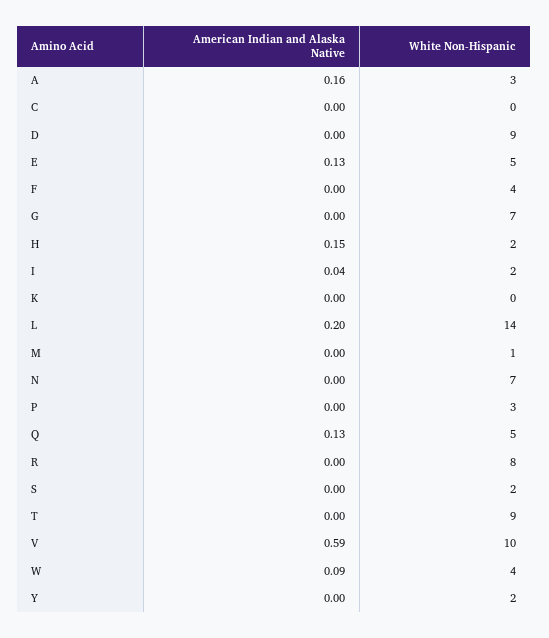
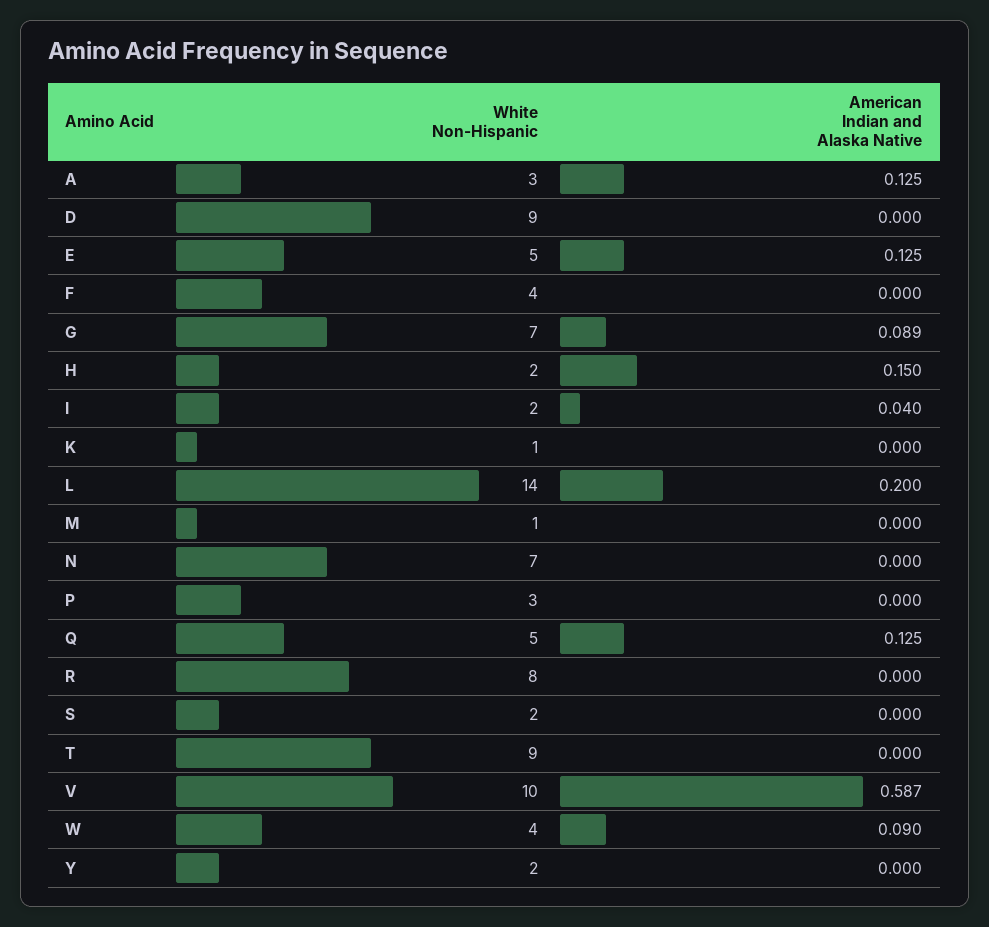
American Indian and Alaska Native, A: 0.16 -> 0.125
American Indian and Alaska Native, C: 0 -> none
White Non-Hispanic, C: 0 -> none
American Indian and Alaska Native, G: 0 -> 0.089
White Non-Hispanic, K: 0 -> 1

